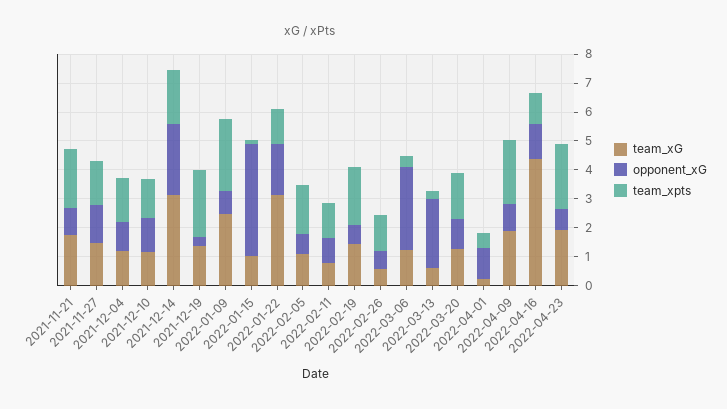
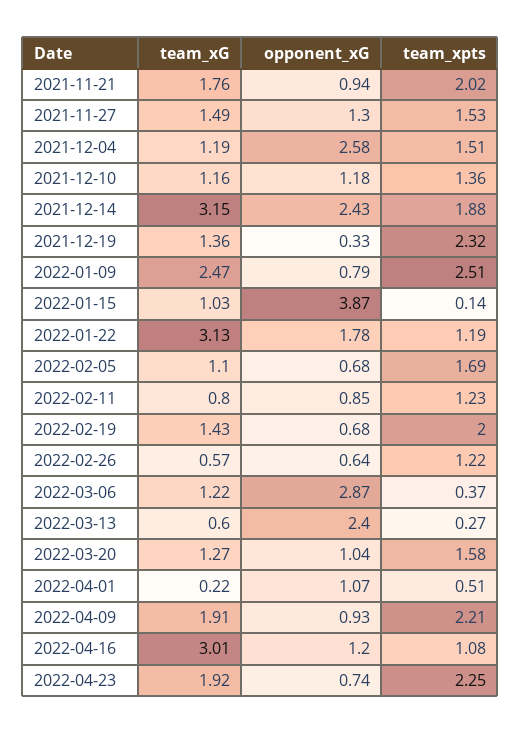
opponent_xG, 2021-12-04: 1 -> 2.58
team_xG, 2022-04-16: 4.5 -> 3.01

